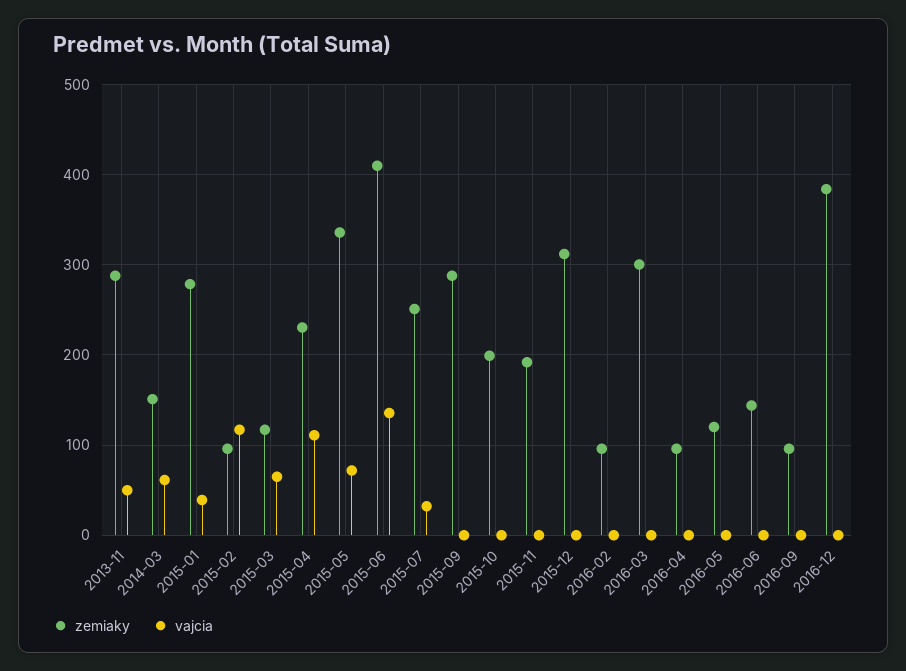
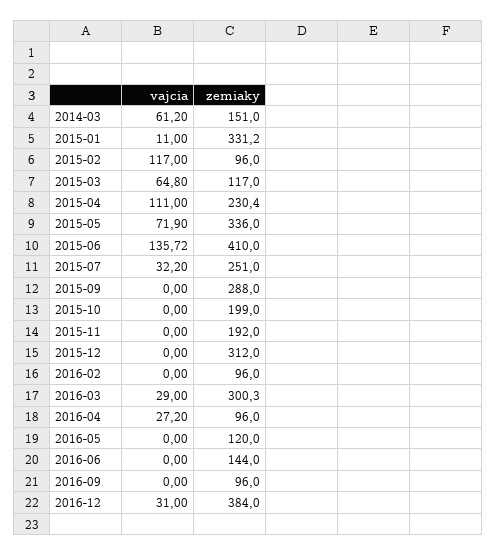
zemiaky, 2013-11: 290 -> none
vajcia, 2013-11: 50 -> none
zemiaky, 2015-01: 280 -> 331.2
vajcia, 2015-01: 40 -> 11
vajcia, 2016-03: 0 -> 29
vajcia, 2016-04: 0 -> 27.2
vajcia, 2016-12: 0 -> 31

